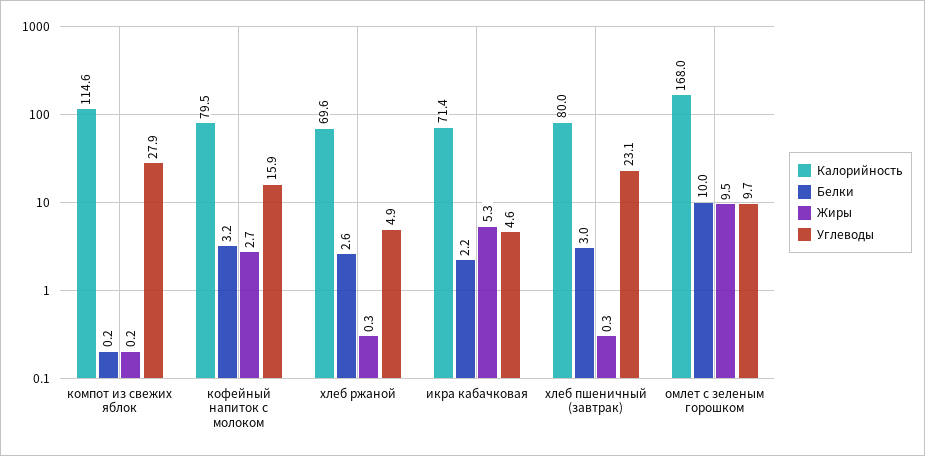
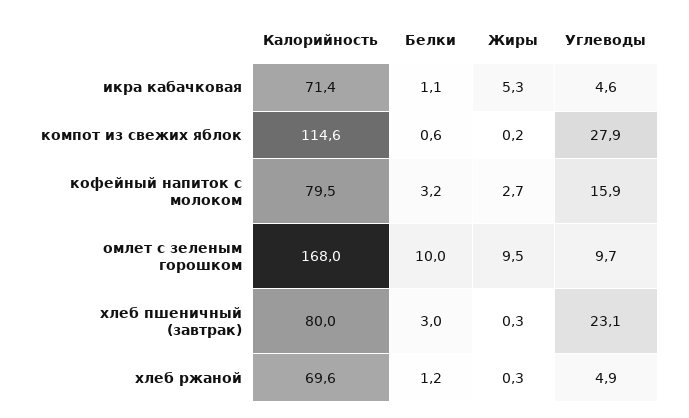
Белки, компот из свежих яблок: 0.2 -> 0.6
Белки, хлеб ржаной: 2.6 -> 1.2
Белки, икра кабачковая: 2.2 -> 1.1

